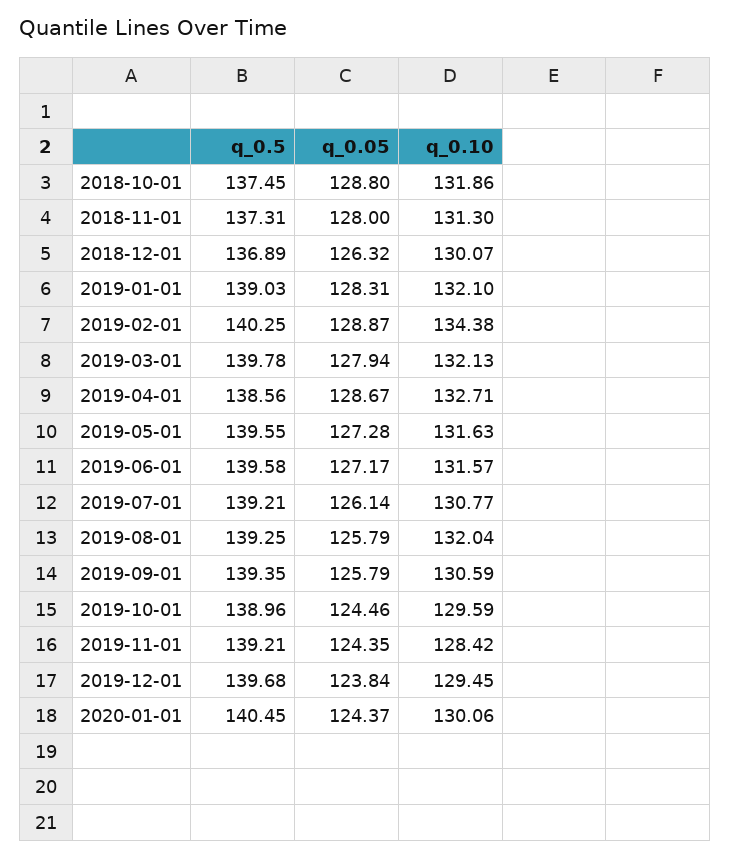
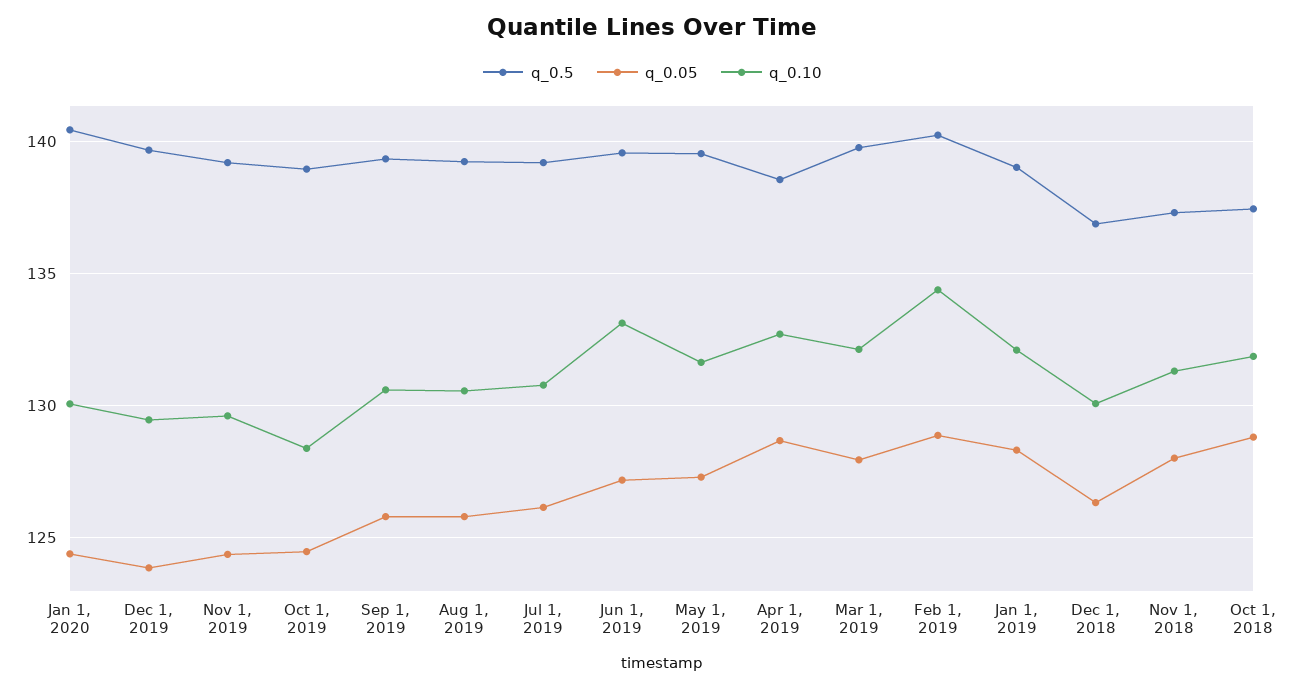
q_0.10, 2019-06-01: 131.57 -> 133
q_0.10, 2019-08-01: 132.04 -> 130.5
q_0.10, 2019-10-01: 129.59 -> 128.5
q_0.10, 2019-11-01: 128.42 -> 129.5

